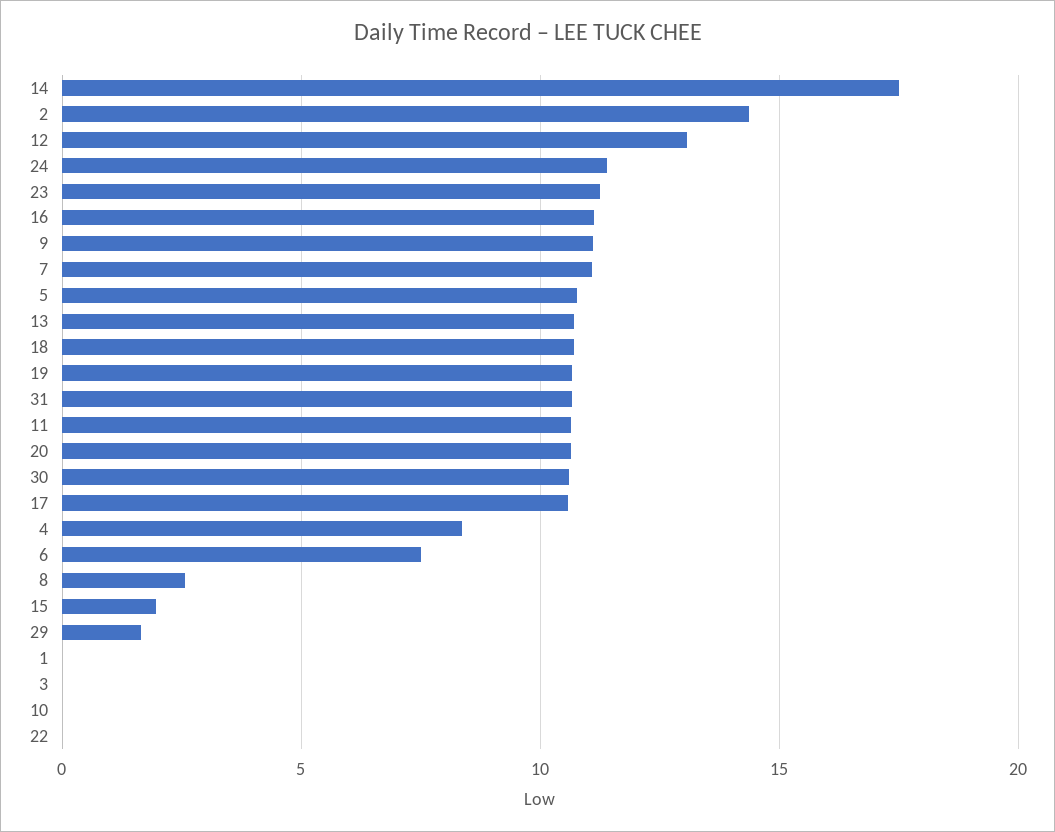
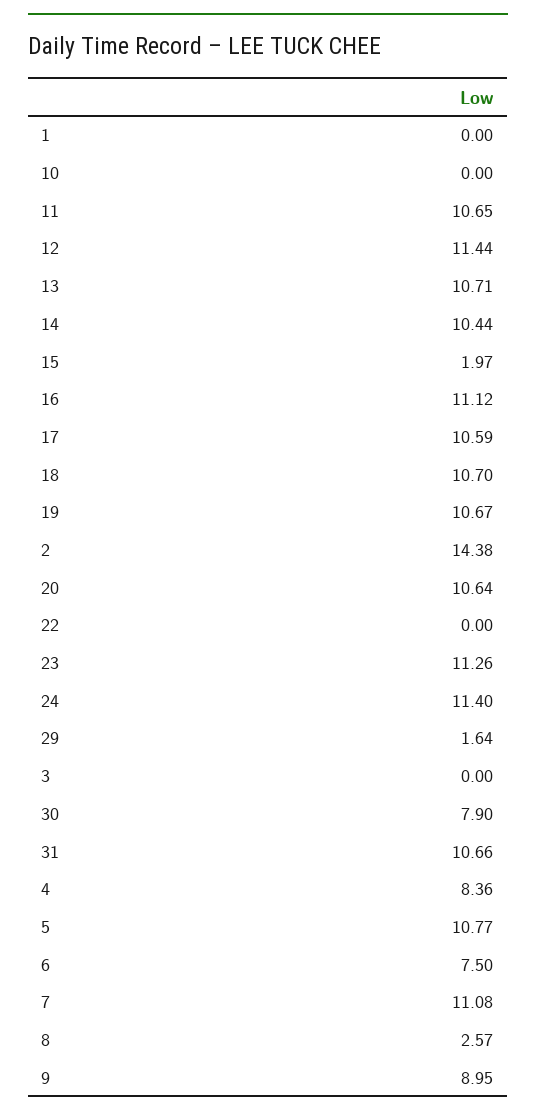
14: 17.5 -> 10.44
12: 13 -> 11.44
9: 11 -> 8.95
30: 10.5 -> 7.9

